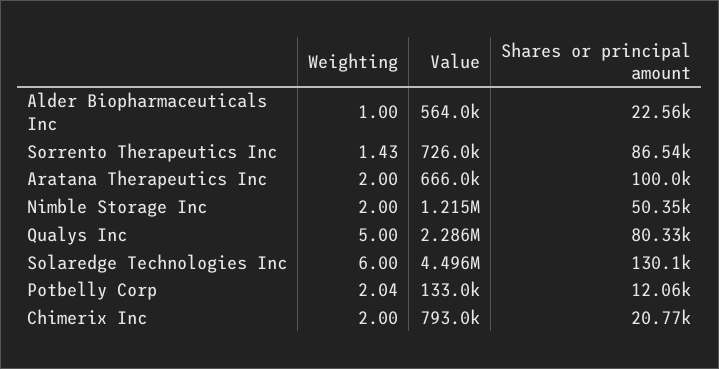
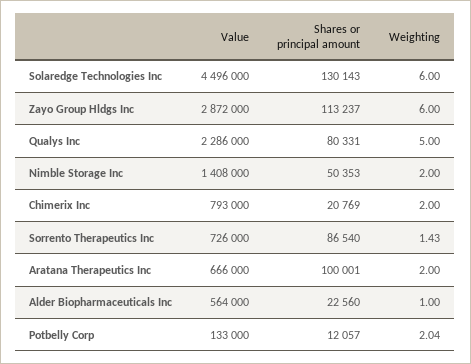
Value, Nimble Storage Inc: 1215000 -> 1408000
Value, Zayo Group Hldgs Inc: none -> 2872000
Shares or principal amount, Zayo Group Hldgs Inc: none -> 113237
Weighting, Zayo Group Hldgs Inc: none -> 6

